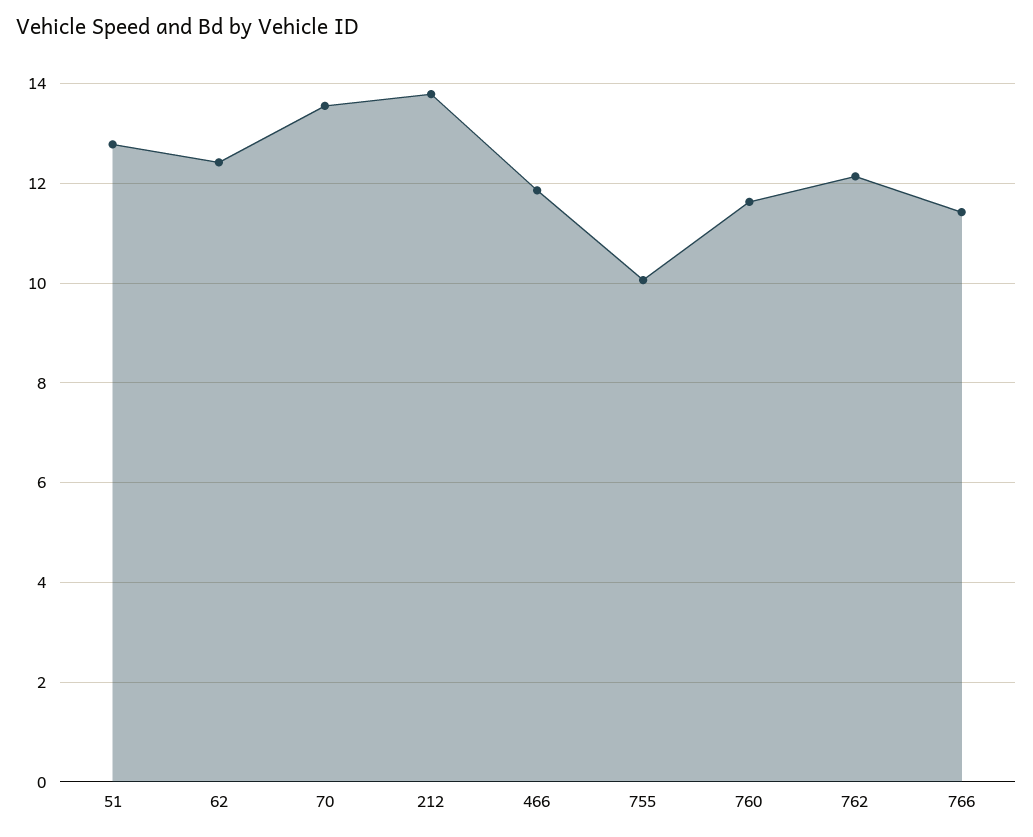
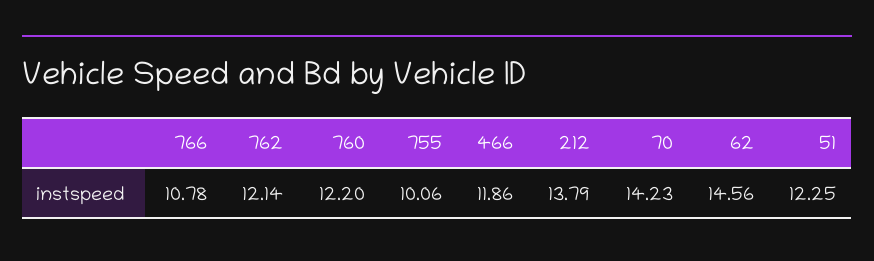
51: 12.8 -> 12.25
62: 12.4 -> 14.56
70: 13.6 -> 14.23
760: 11.6 -> 12.2
766: 11.4 -> 10.78

